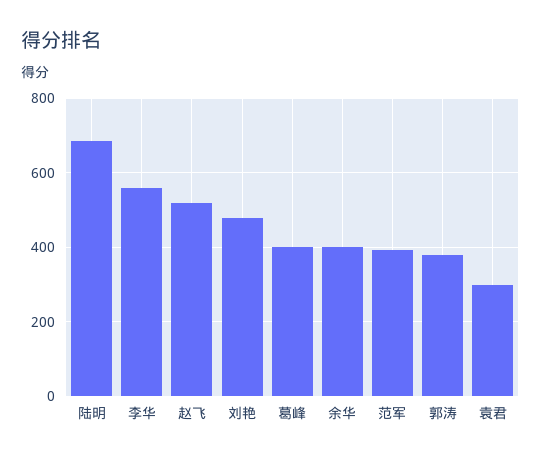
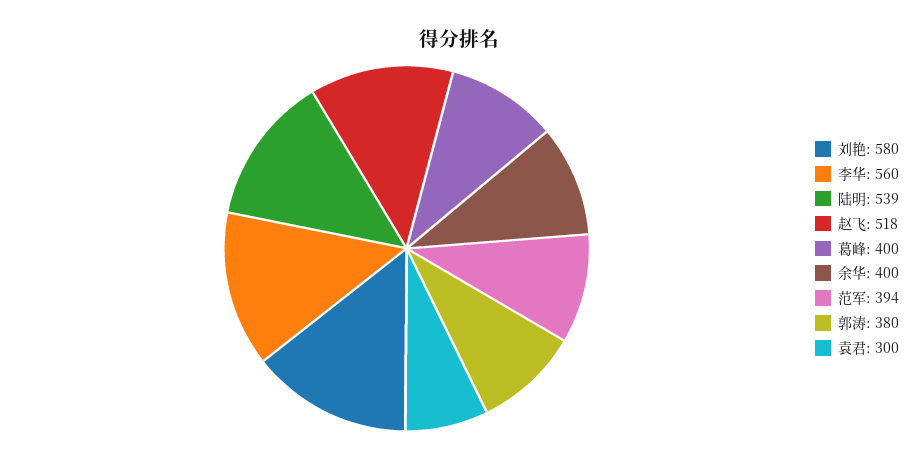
陆明: 680 -> 539
刘艳: 480 -> 580

